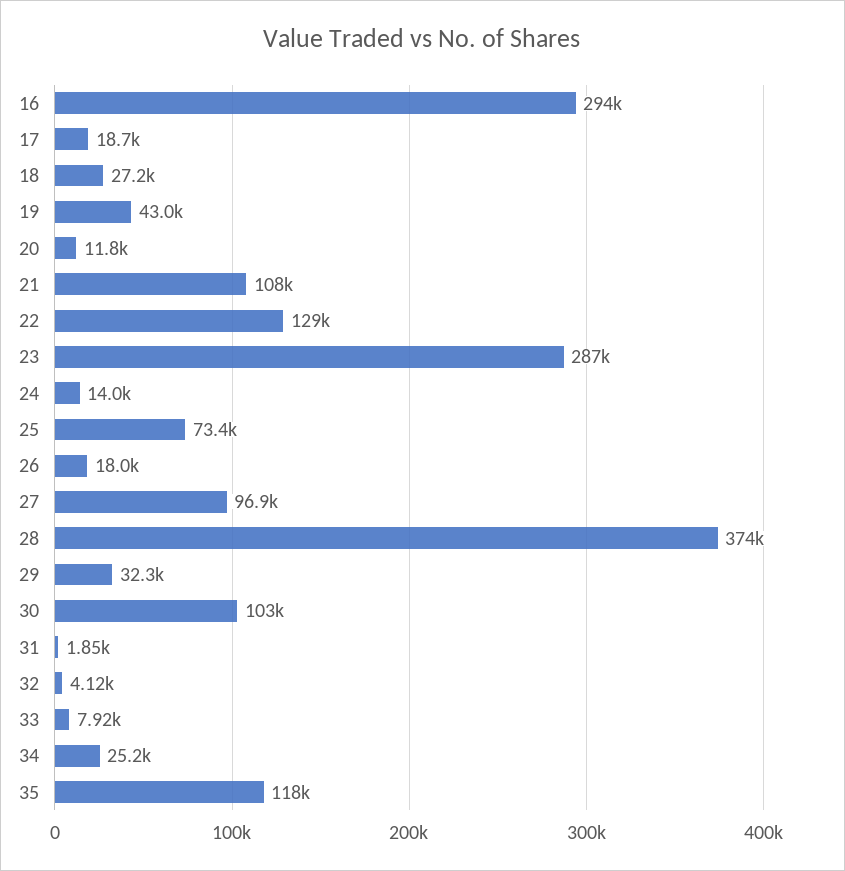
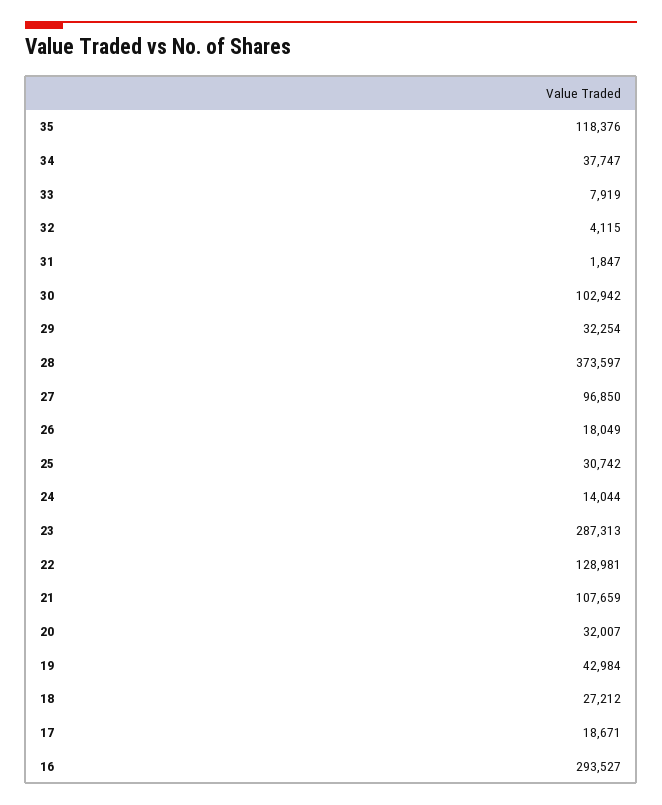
20: 11800 -> 32007
25: 73400 -> 30742
34: 25200 -> 37747

